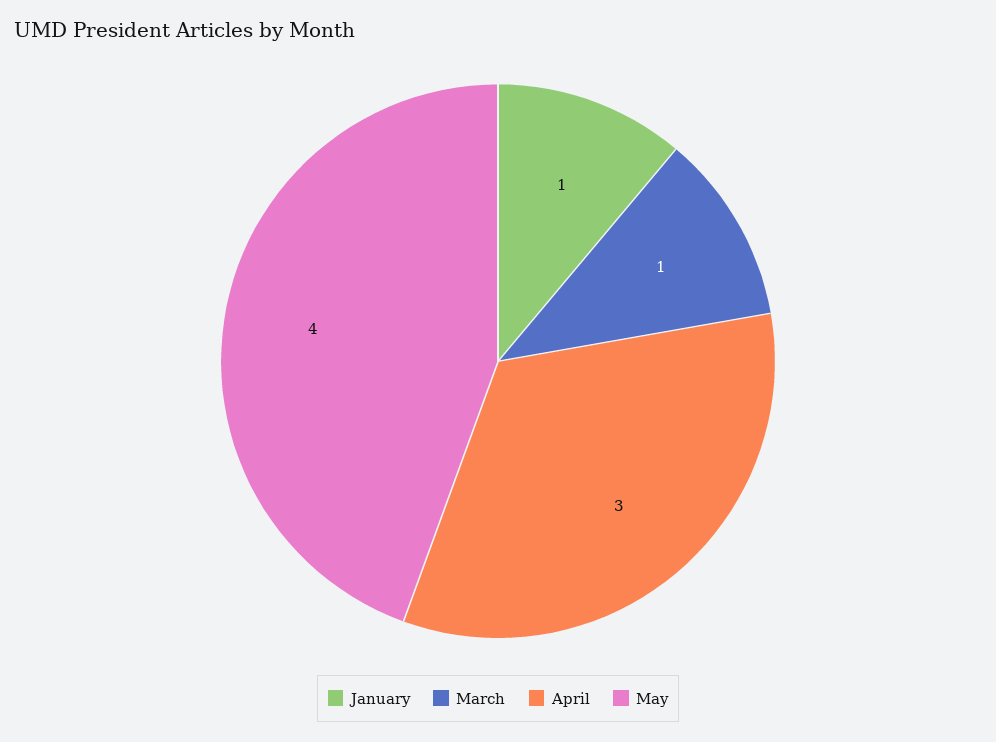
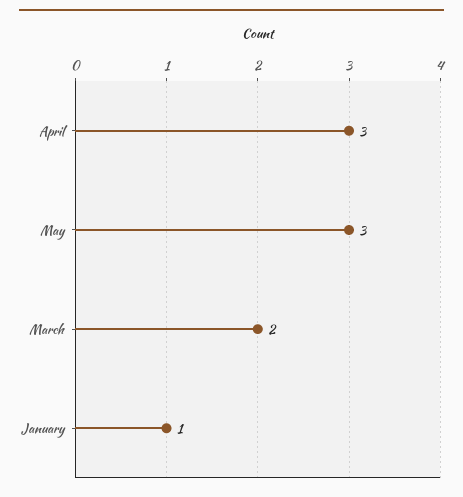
March: 1 -> 2
May: 4 -> 3

